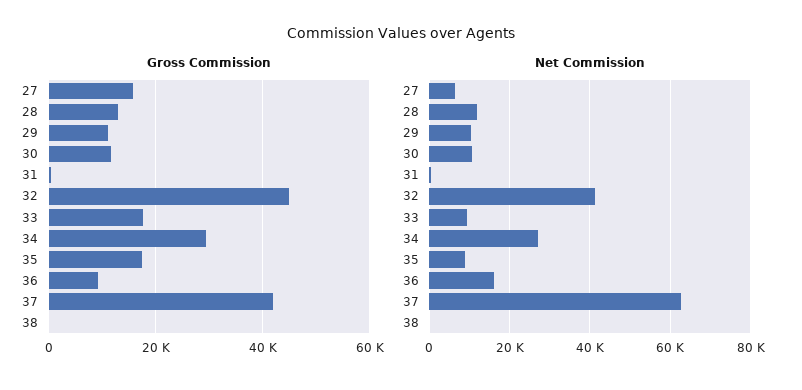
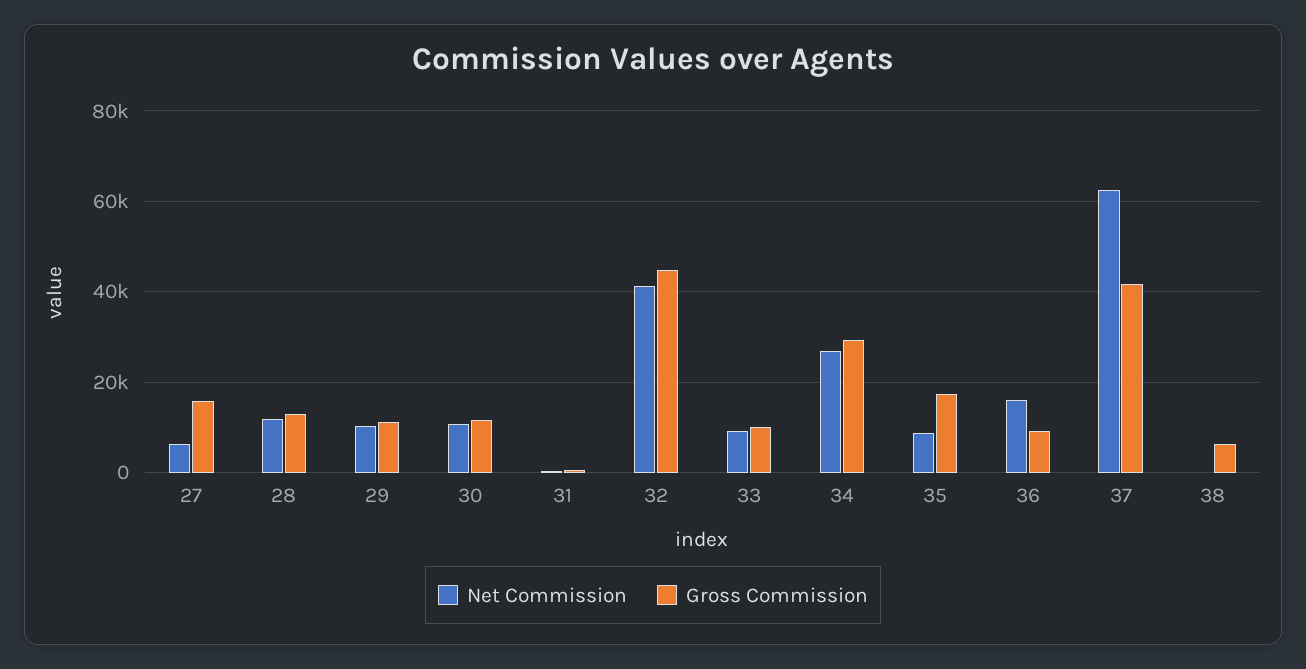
Gross Commission, 33: 18000 -> 10000
Gross Commission, 38: 0 -> 6000

